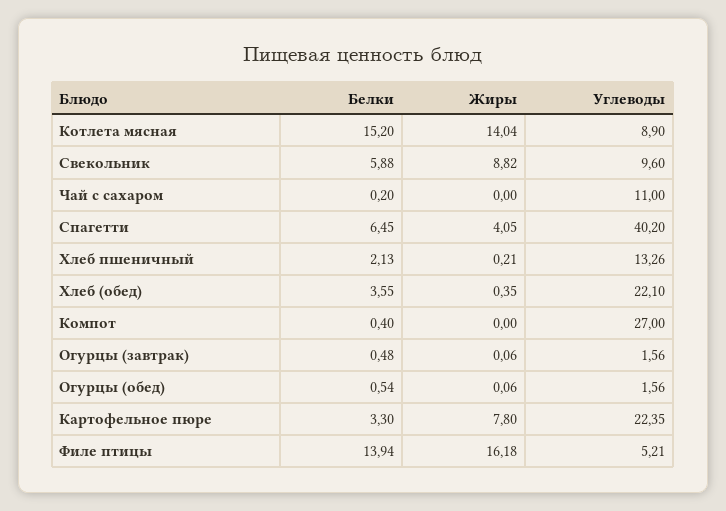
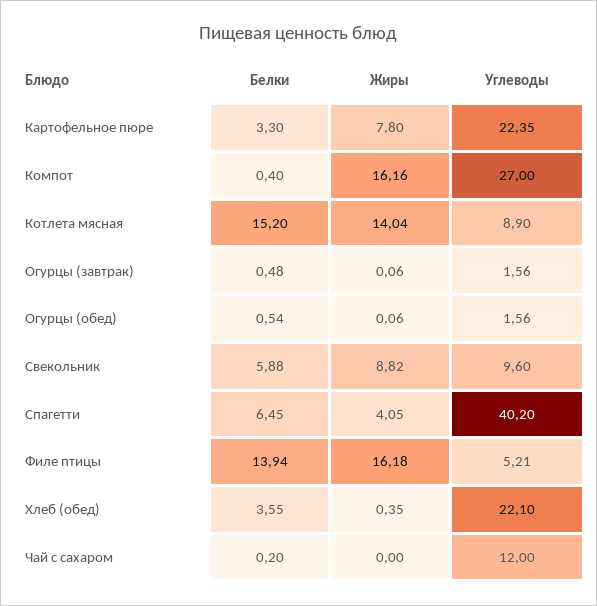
Углеводы, Чай с сахаром: 11 -> 12
Белки, Хлеб пшеничный: 2.13 -> none
Жиры, Хлеб пшеничный: 0.21 -> none
Углеводы, Хлеб пшеничный: 13.26 -> none
Жиры, Компот: 0 -> 16.16

